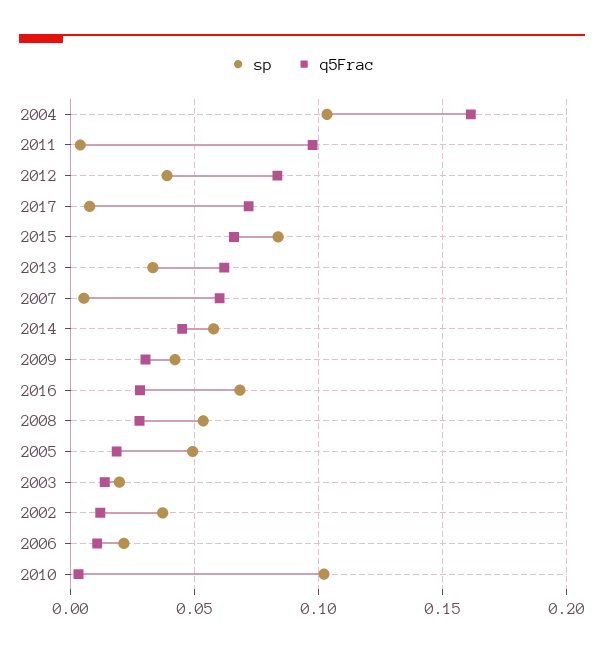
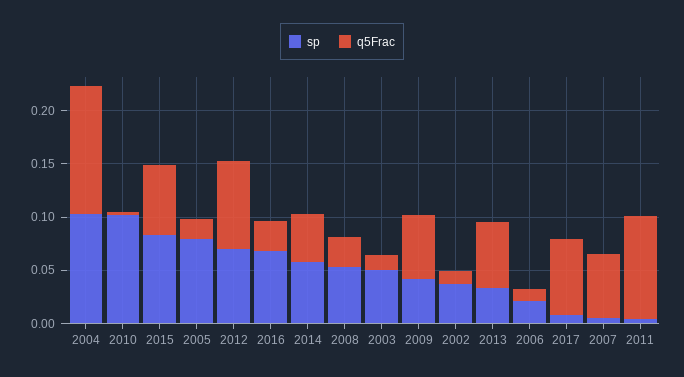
q5Frac, 2004: 0.16 -> 0.12
sp, 2012: 0.04 -> 0.07
q5Frac, 2009: 0.03 -> 0.06
sp, 2005: 0.05 -> 0.08
sp, 2003: 0.02 -> 0.05

